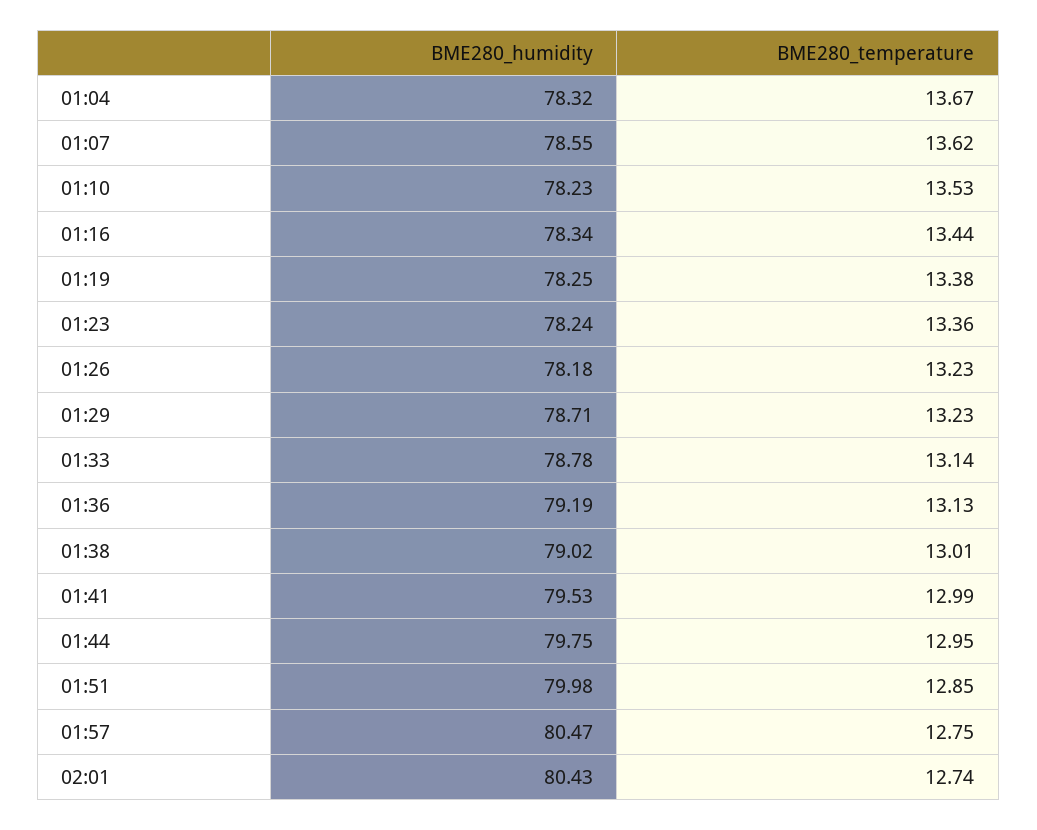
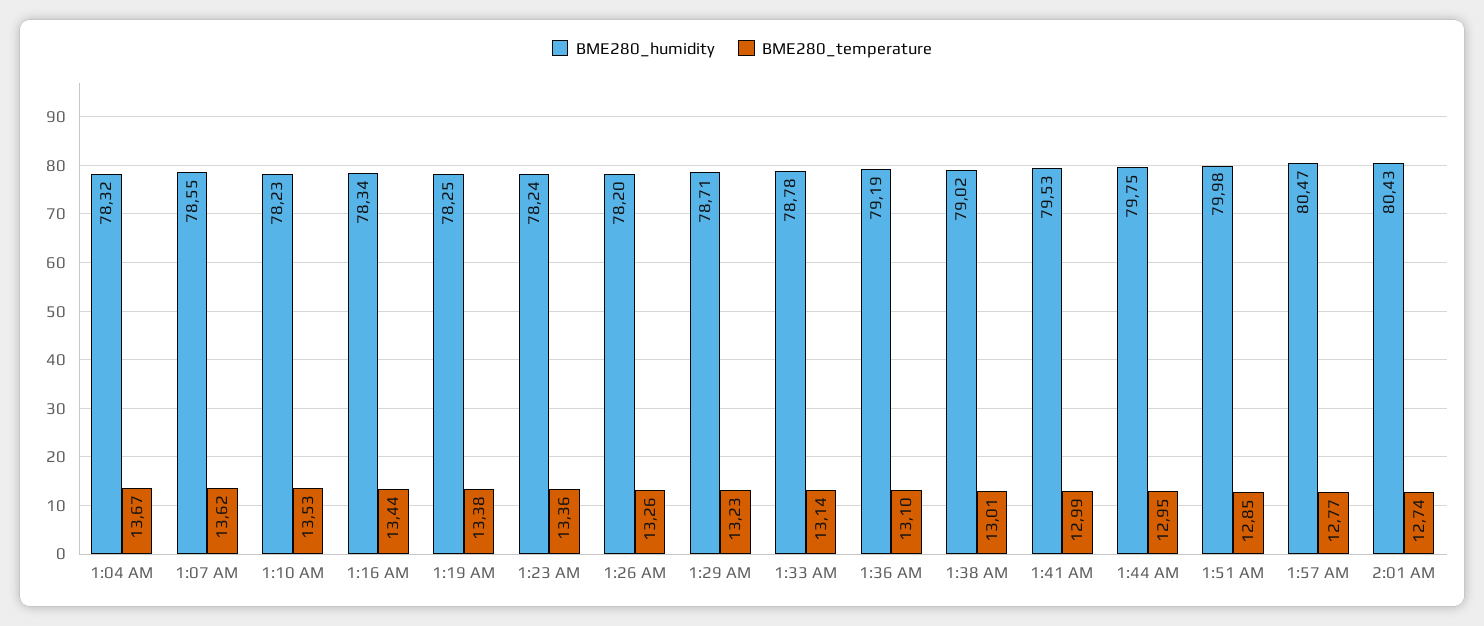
BME280_humidity, 01:26: 78.18 -> 78.2
BME280_temperature, 01:26: 13.23 -> 13.26
BME280_temperature, 01:36: 13.13 -> 13.1
BME280_temperature, 01:57: 12.75 -> 12.77

